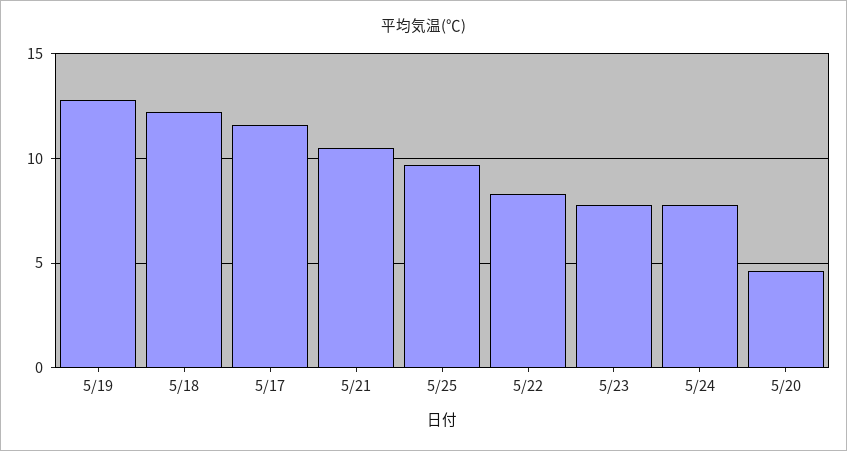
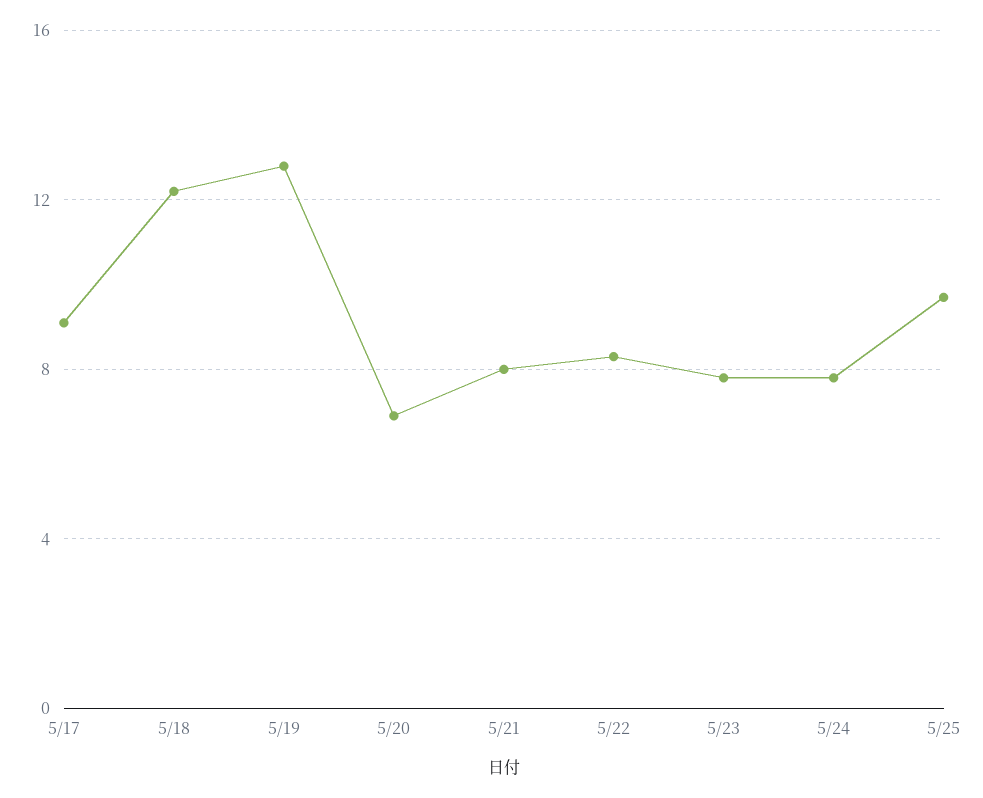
5/17: 11.5 -> 9
5/21: 10.5 -> 8
5/20: 4.5 -> 7

